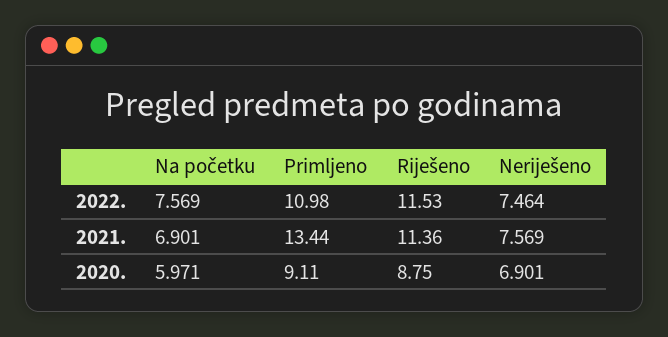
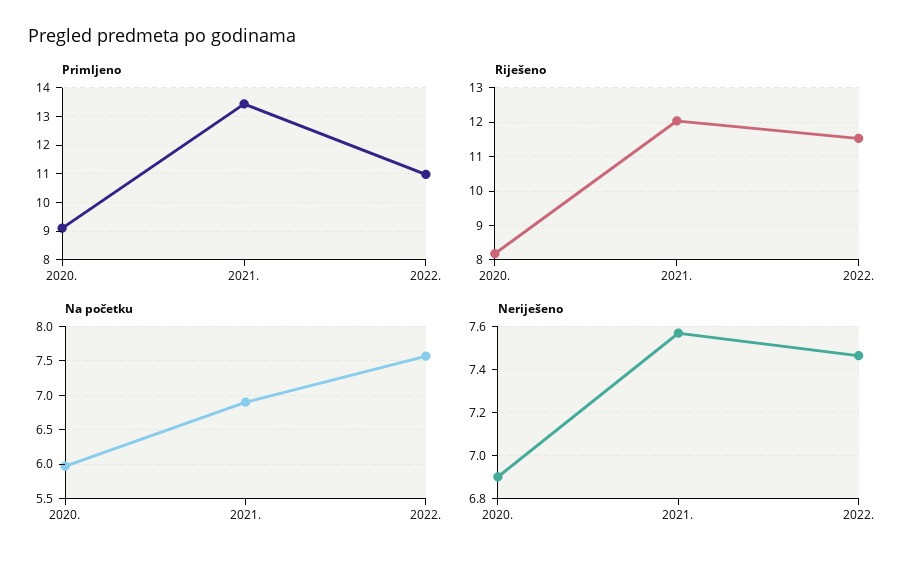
Riješeno, 2021.: 11.36 -> 12
Riješeno, 2020.: 8.75 -> 8.2

